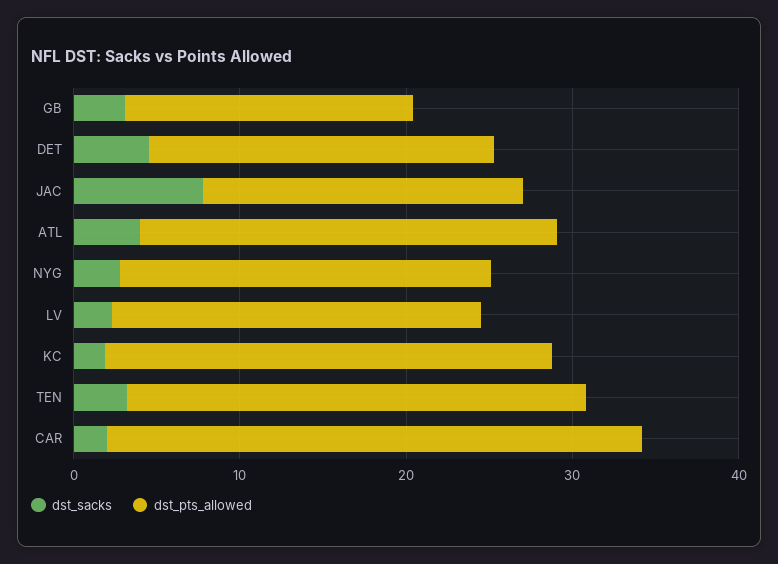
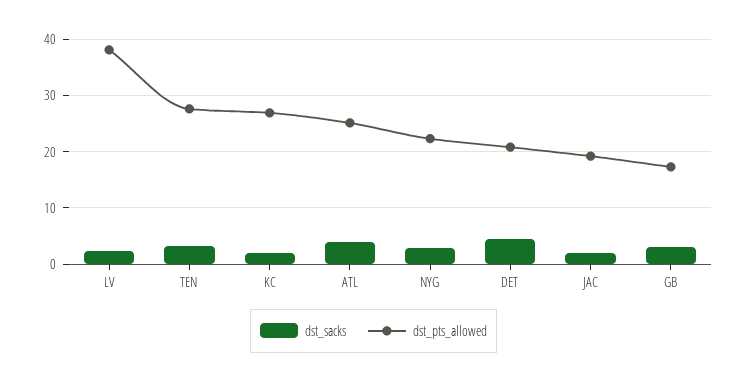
dst_sacks, JAC: 8 -> 2
dst_pts_allowed, LV: 22 -> 38
dst_sacks, CAR: 2 -> none
dst_pts_allowed, CAR: 32 -> none

